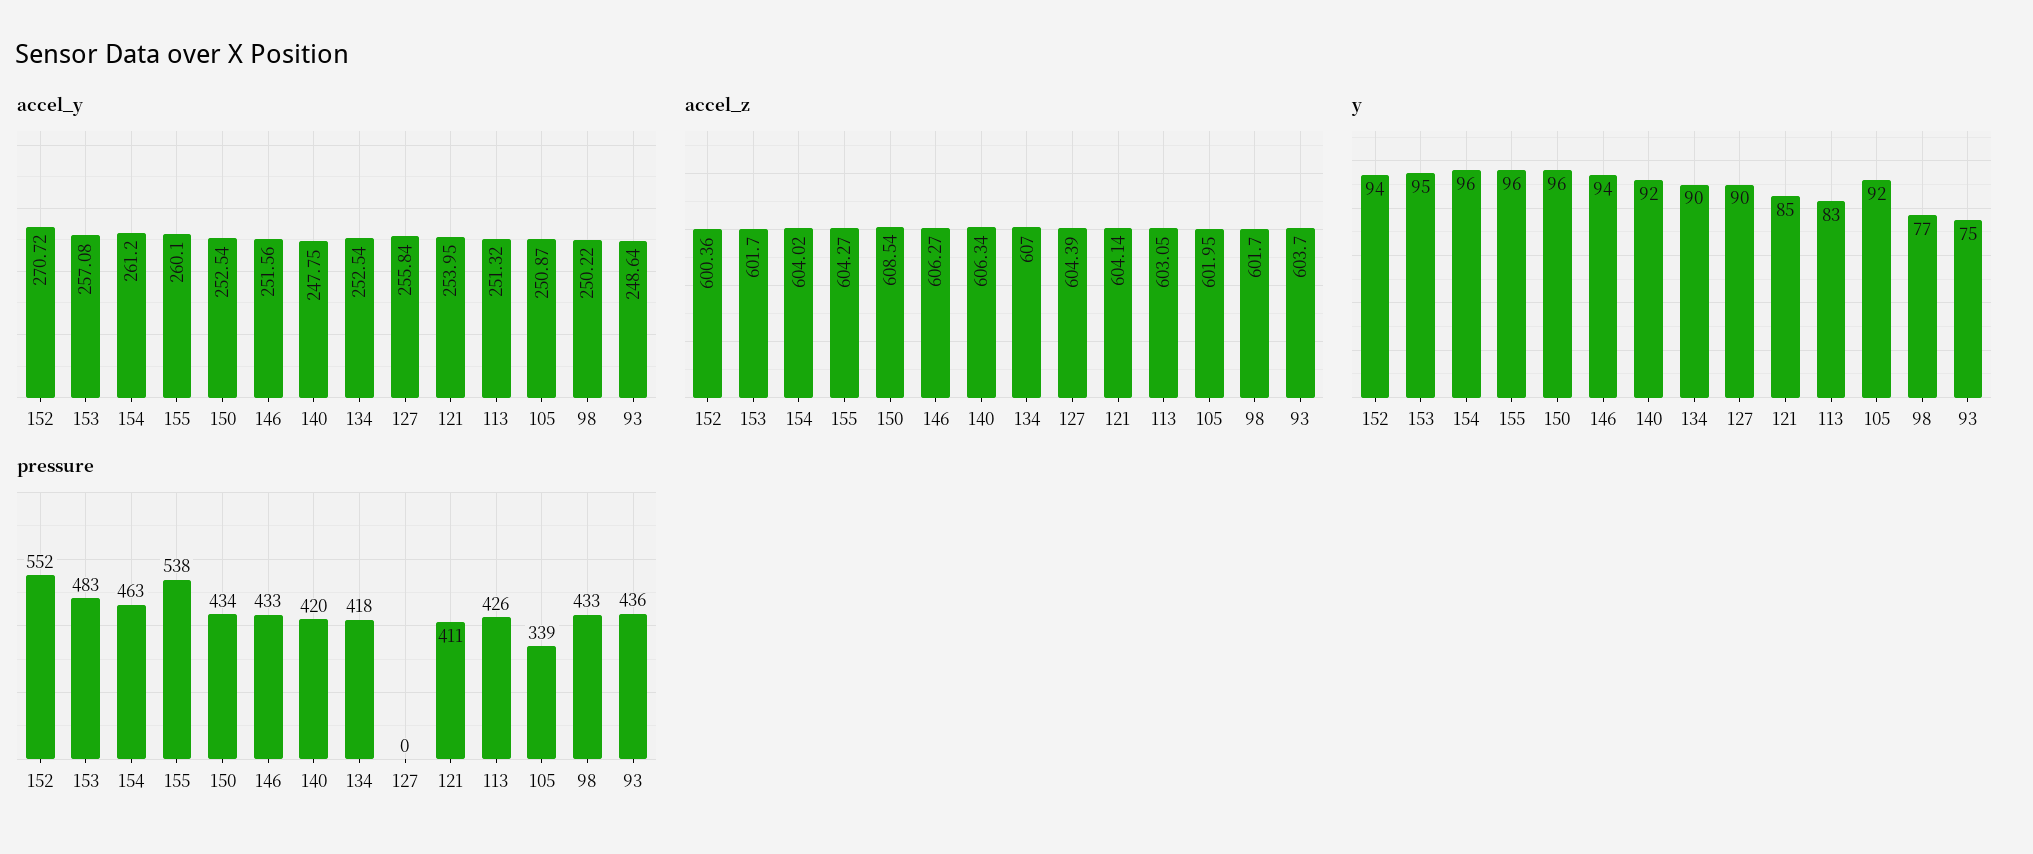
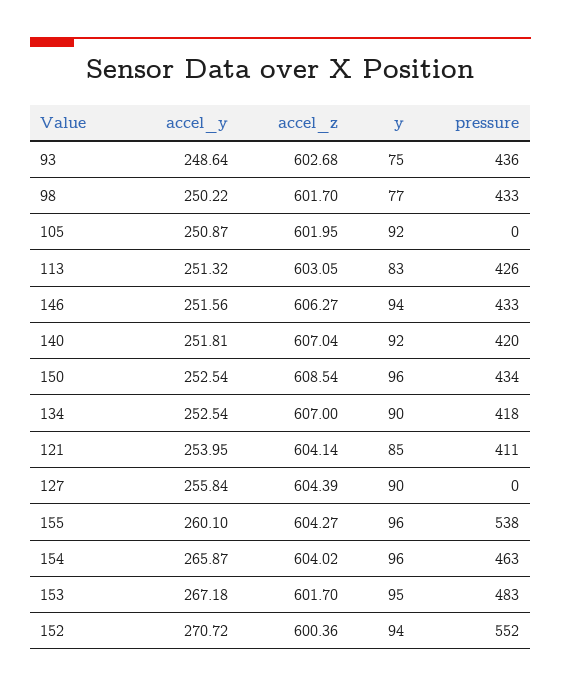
accel_y, 153: 257.08 -> 267.18
accel_y, 154: 261.2 -> 265.87
accel_y, 140: 247.75 -> 251.81
accel_z, 140: 606.34 -> 607.04
accel_z, 93: 603.7 -> 602.68
pressure, 105: 339 -> 0

